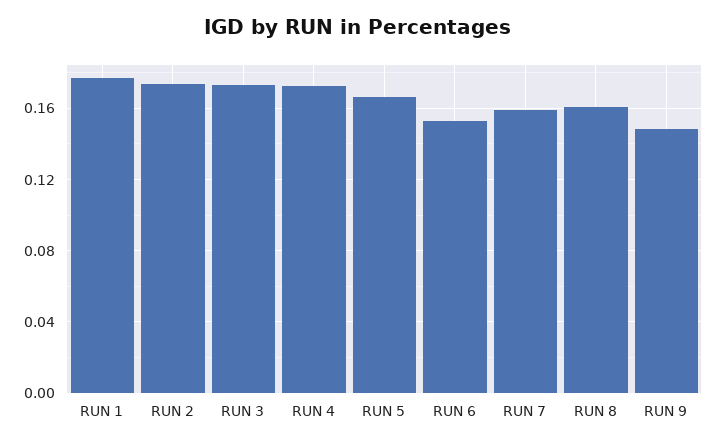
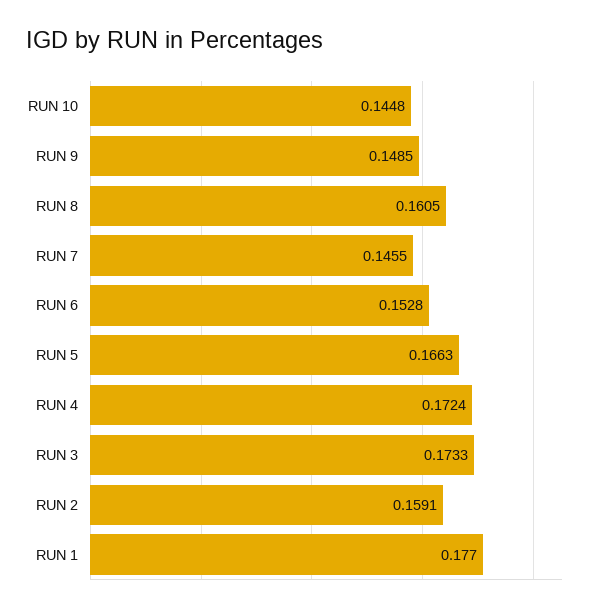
RUN 2: 0.175 -> 0.1591
RUN 7: 0.16 -> 0.1455
RUN 10: none -> 0.1448

